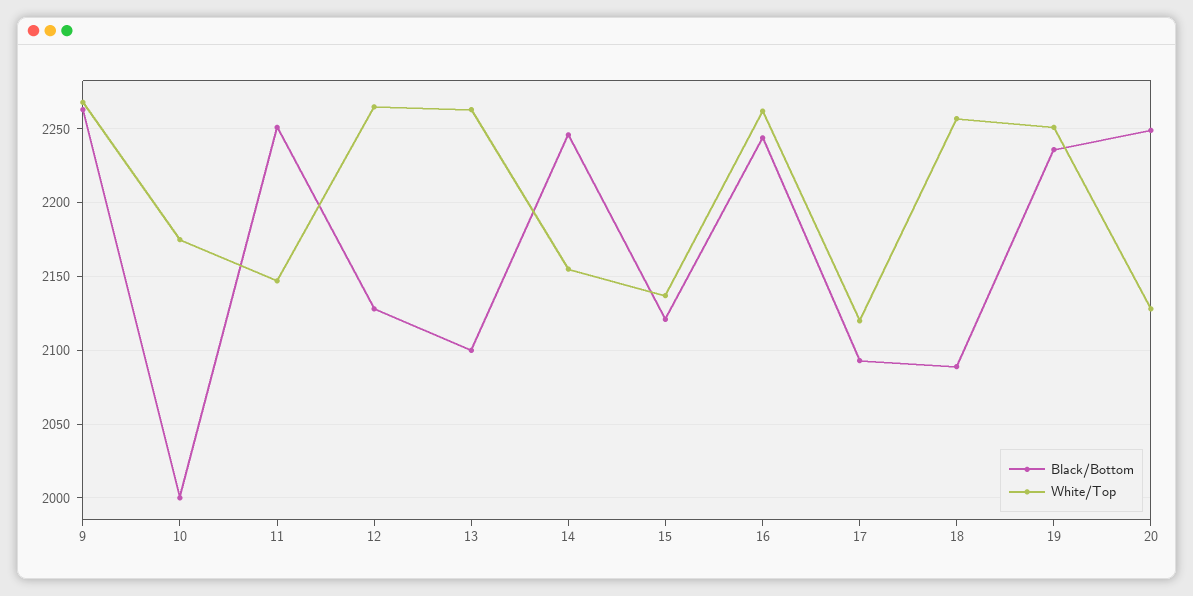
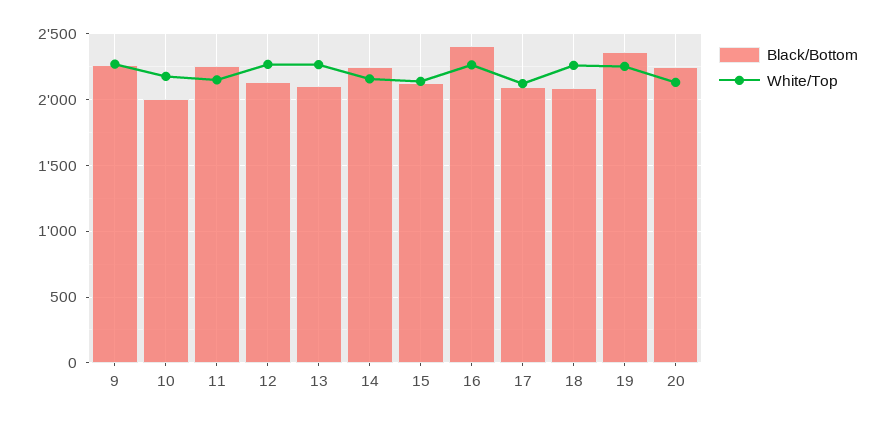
Black/Bottom, 16: 2245 -> 2400
Black/Bottom, 19: 2235 -> 2350

